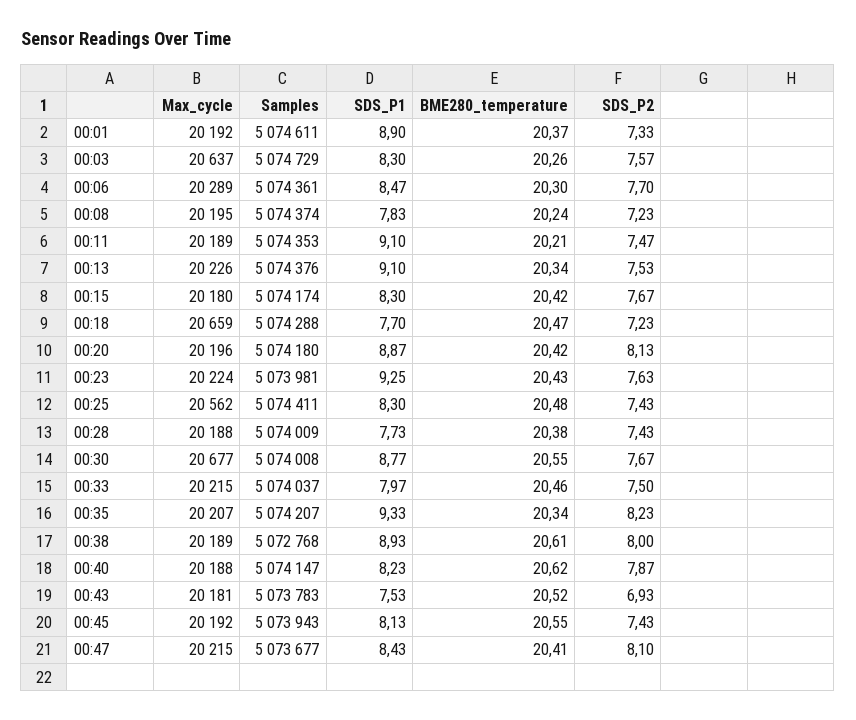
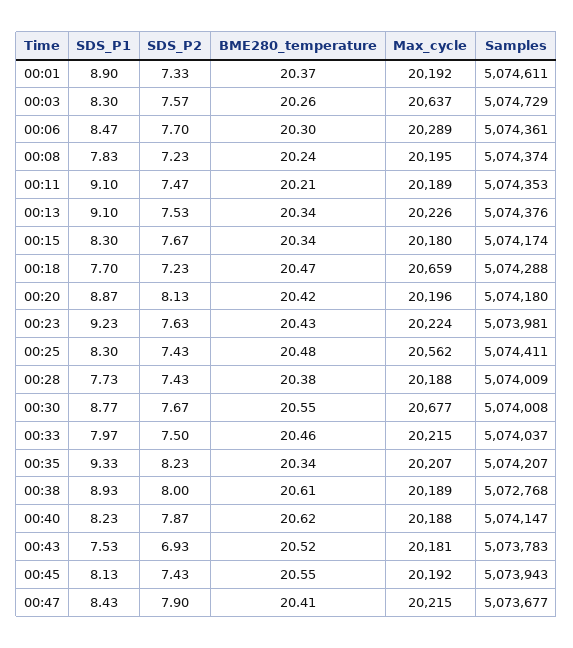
BME280_temperature, 00:15: 20.42 -> 20.34
SDS_P1, 00:23: 9.25 -> 9.23
SDS_P2, 00:47: 8.1 -> 7.9

